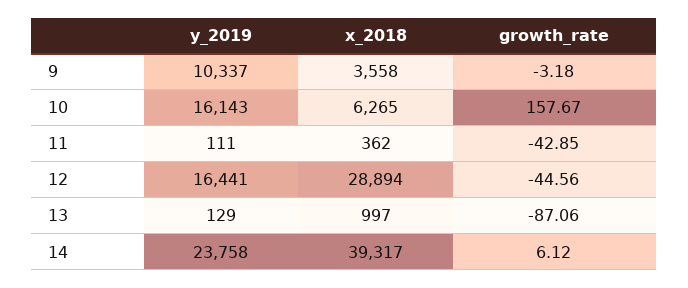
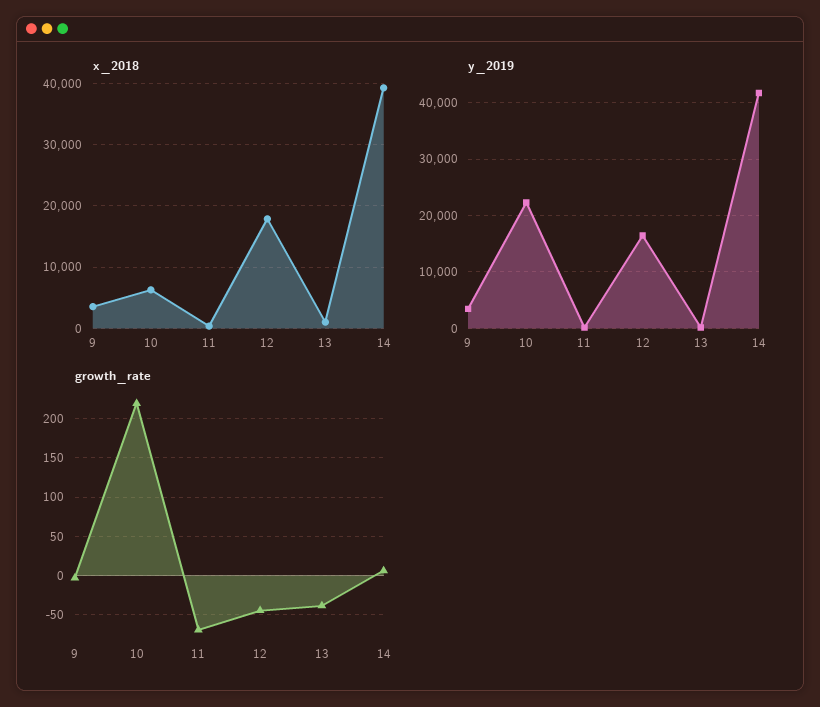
y_2019, 9: 10337 -> 4000
y_2019, 10: 16143 -> 22000
growth_rate, 10: 157.67 -> 220
growth_rate, 11: -42.85 -> -70
x_2018, 12: 28894 -> 18000
growth_rate, 13: -87.06 -> -40
y_2019, 14: 23758 -> 42000

